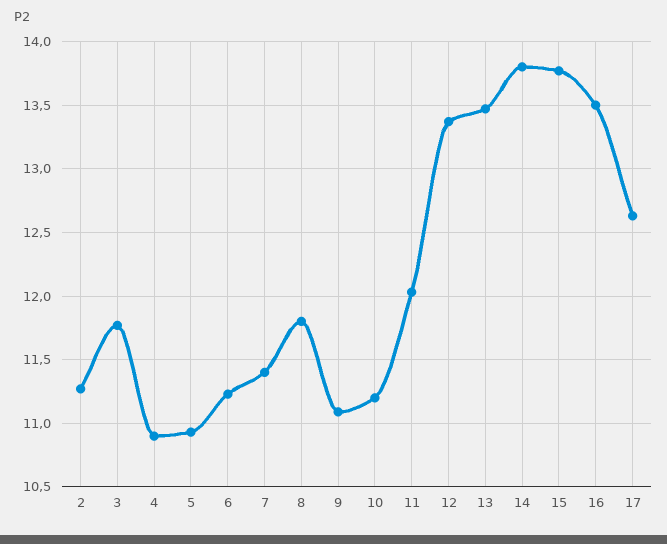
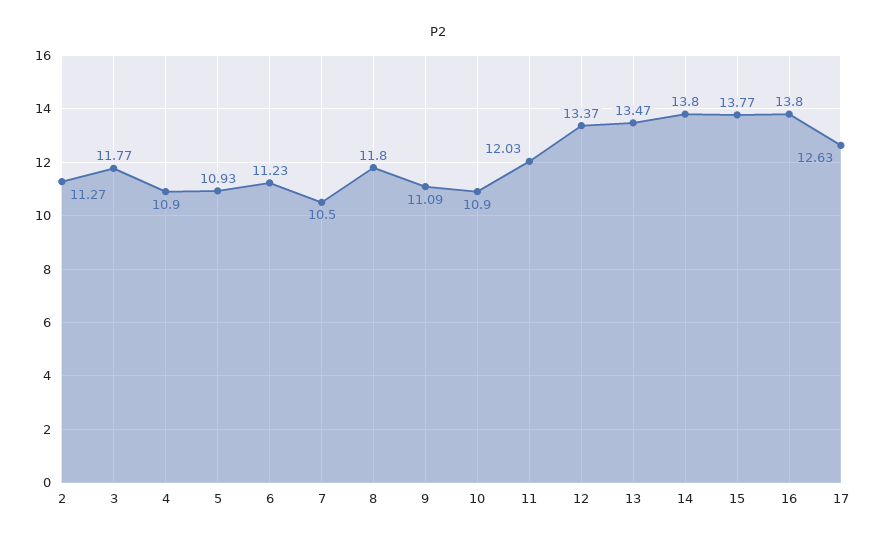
7: 11.4 -> 10.5
10: 11.2 -> 10.9
16: 13.5 -> 13.8

